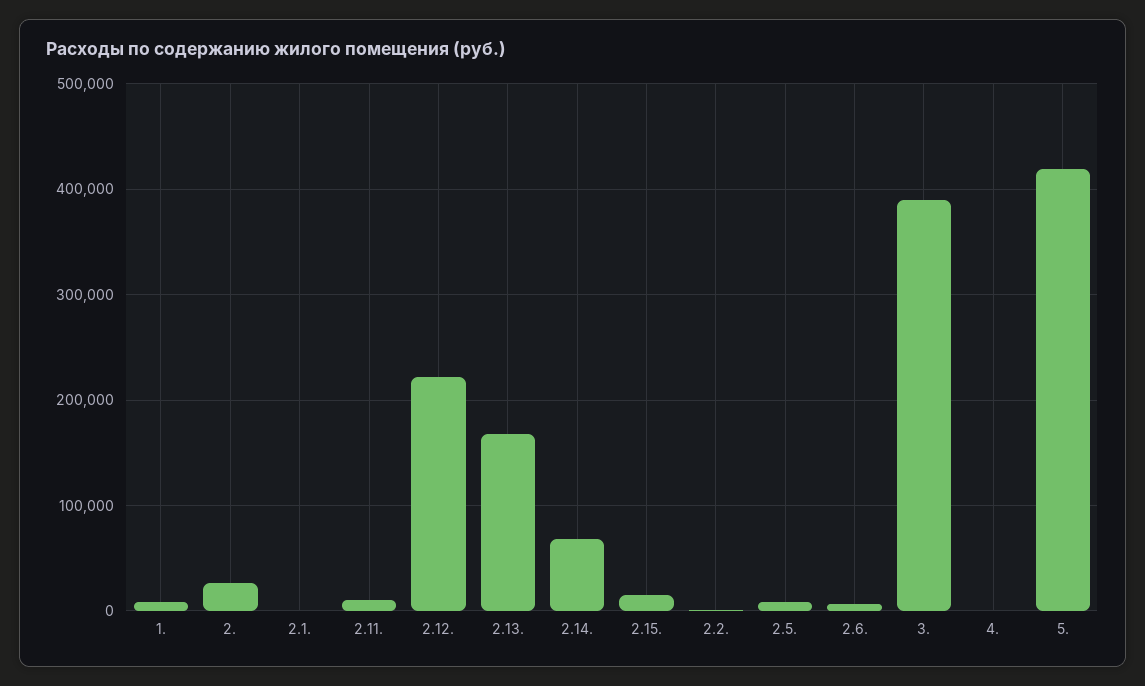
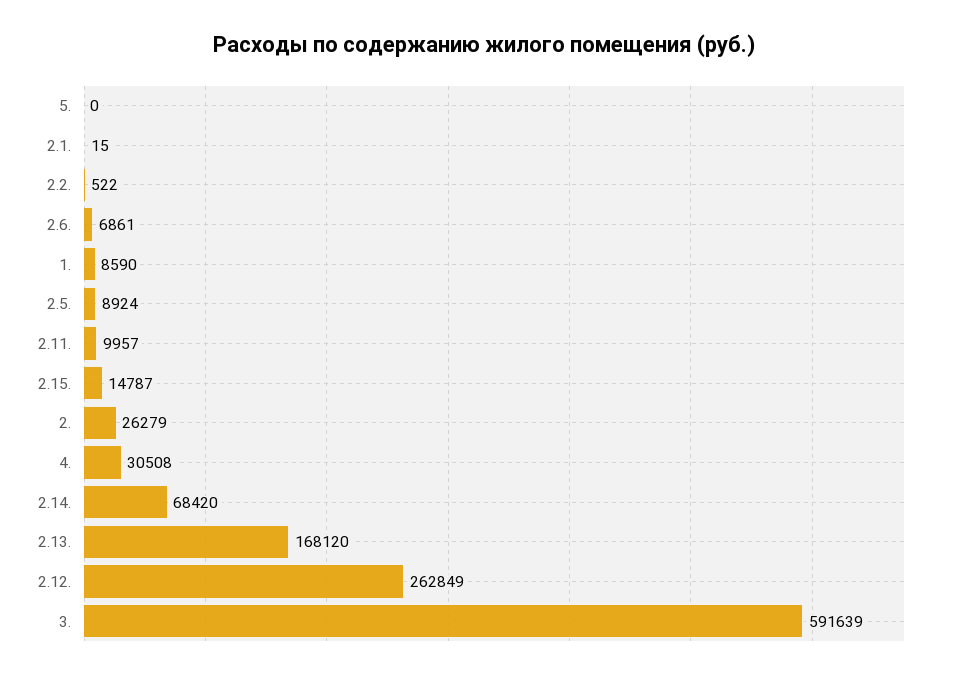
2.12.: 220000 -> 262849
3.: 390000 -> 591639
4.: 0 -> 30508
5.: 420000 -> 0

